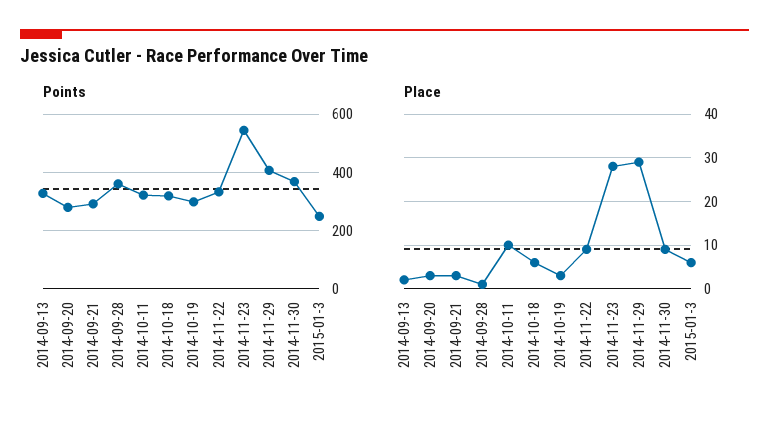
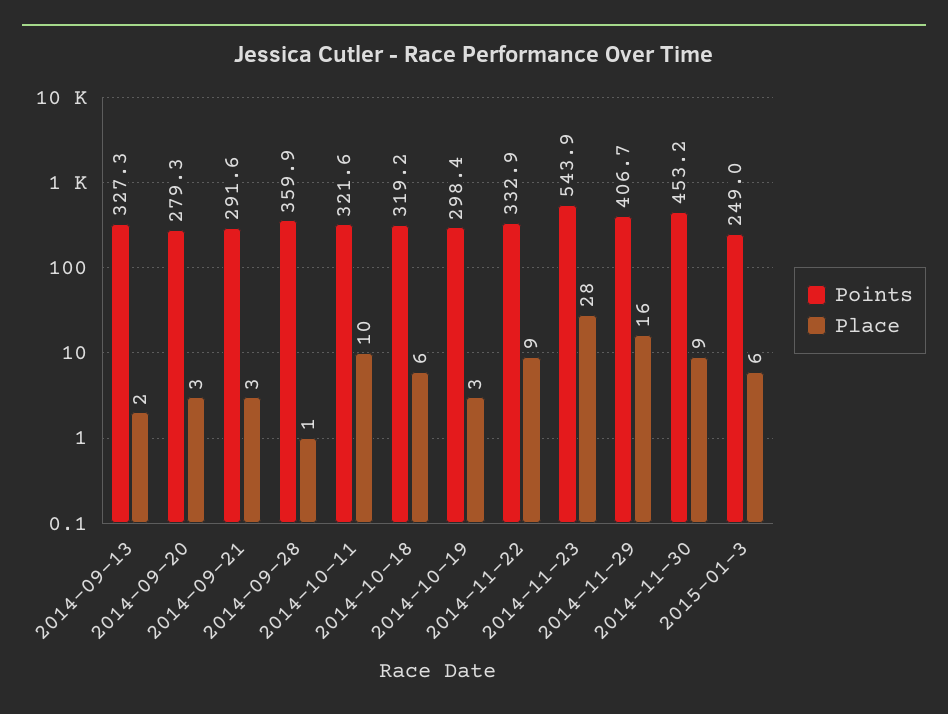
Points, 2014-11-30: 375 -> 453.2
Place, 2014-11-29: 30 -> 16

